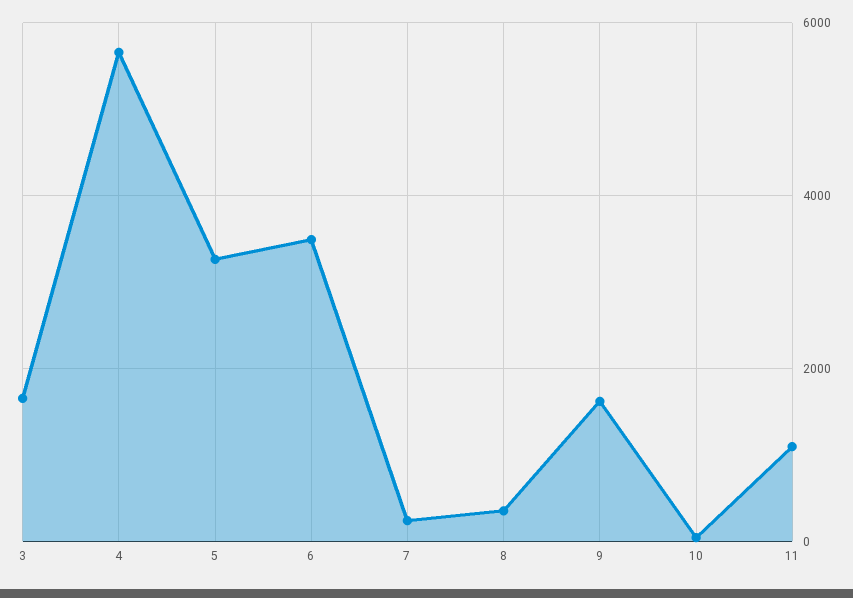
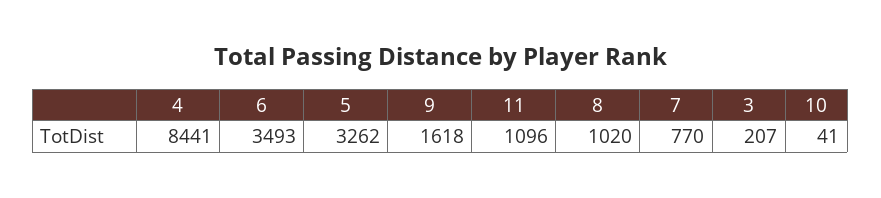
3: 1600 -> 207
4: 5600 -> 8441
7: 200 -> 770
8: 400 -> 1020

